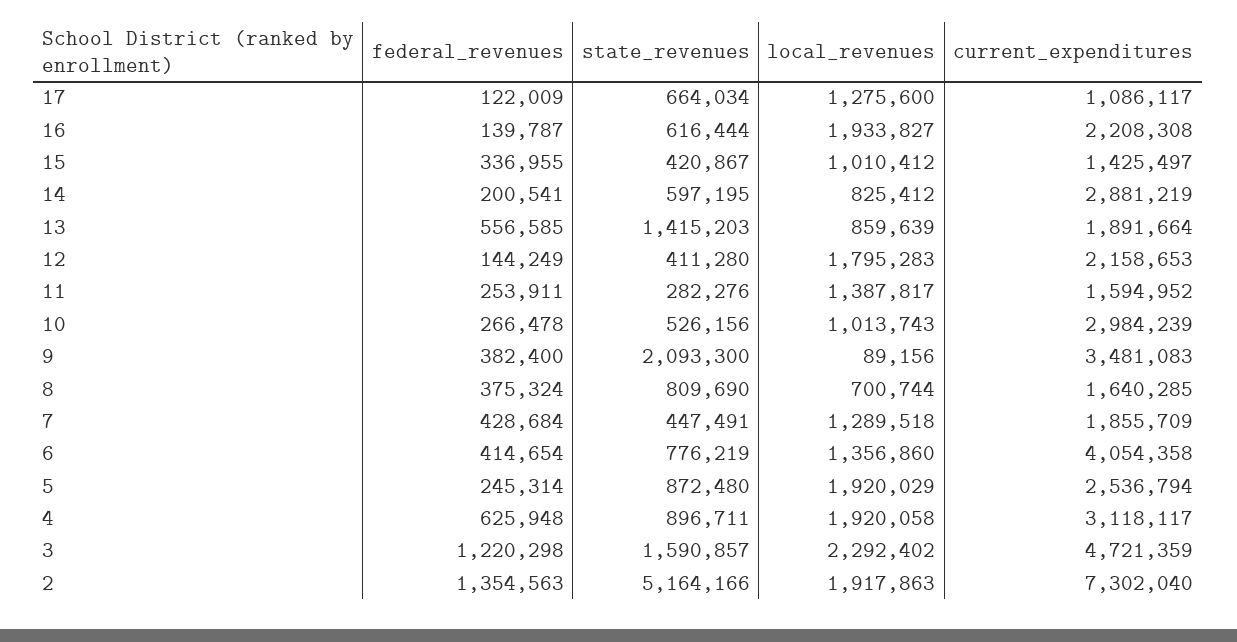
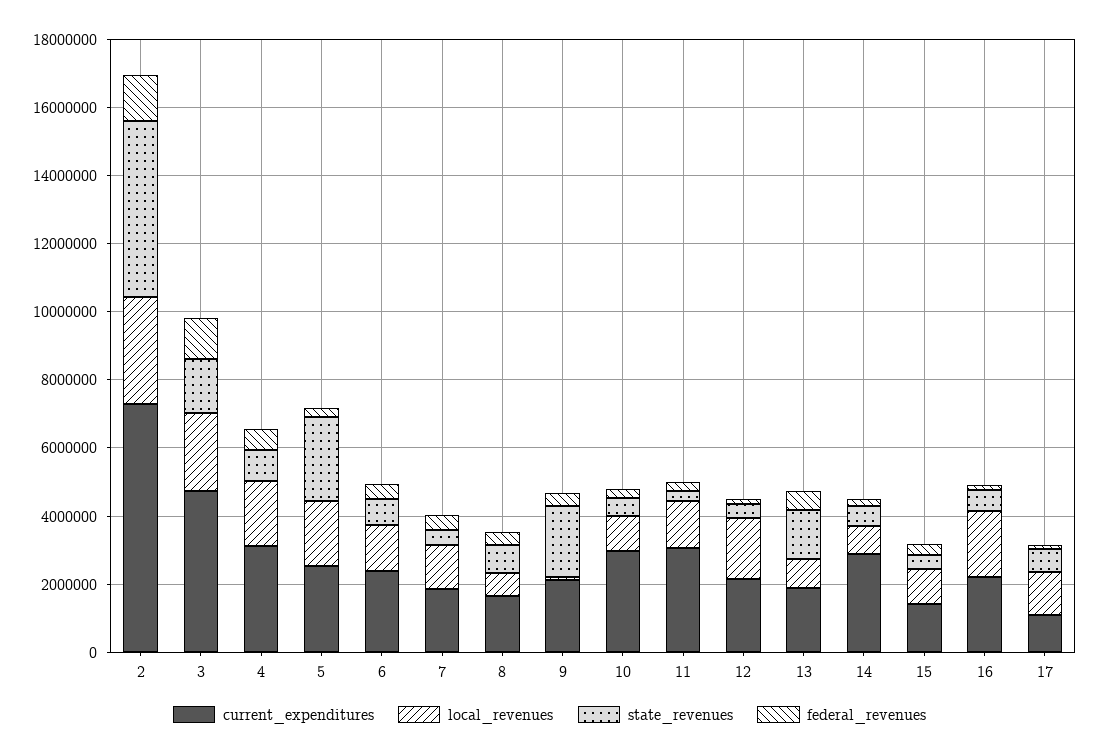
current_expenditures, 11: 1594952 -> 3000000
current_expenditures, 9: 3481083 -> 2000000
current_expenditures, 6: 4054358 -> 2500000
state_revenues, 5: 872480 -> 2500000
local_revenues, 2: 1917863 -> 3000000

